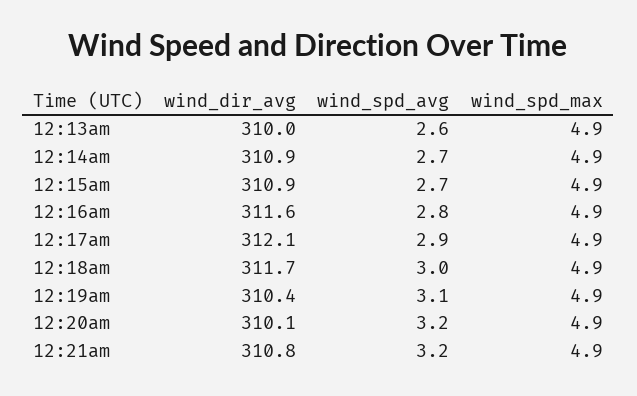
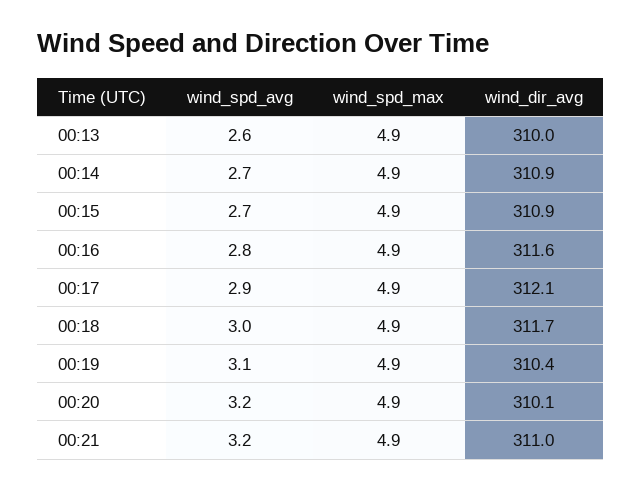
wind_dir_avg, 12:21am: 310.8 -> 311

